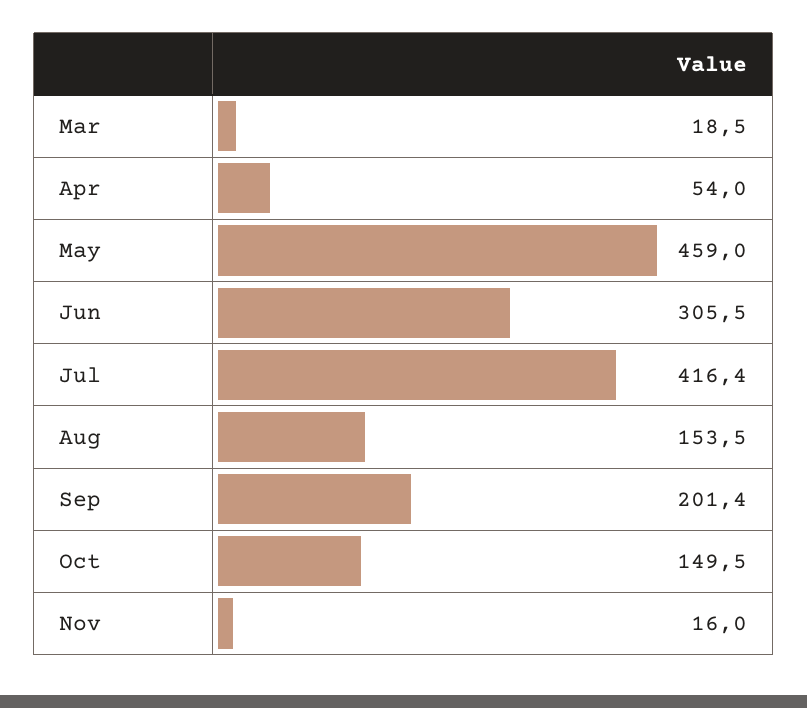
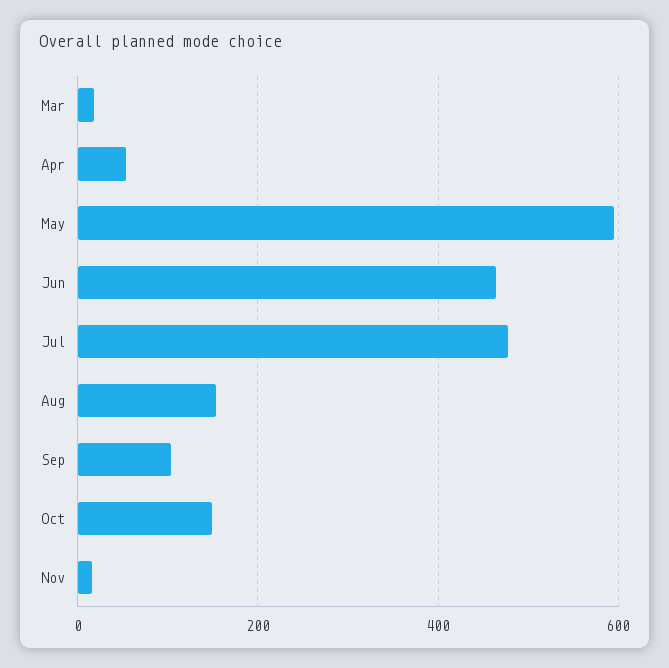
May: 459 -> 600
Jun: 305.5 -> 460
Jul: 416.4 -> 480
Sep: 201.4 -> 100

